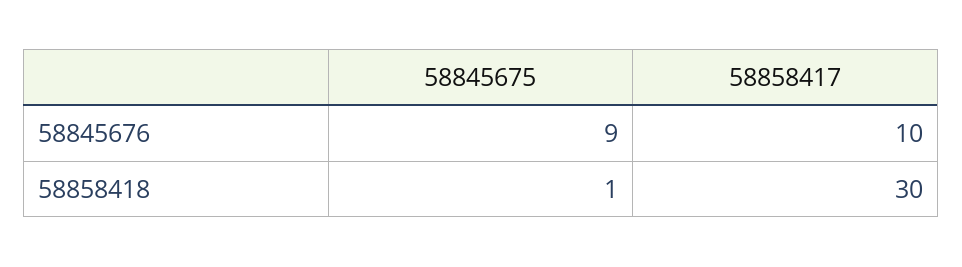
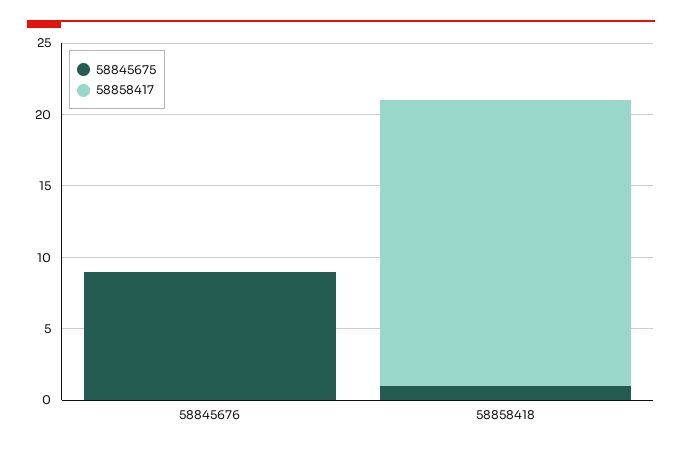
58858417, 58845676: 10 -> 0
58858417, 58858418: 30 -> 20

